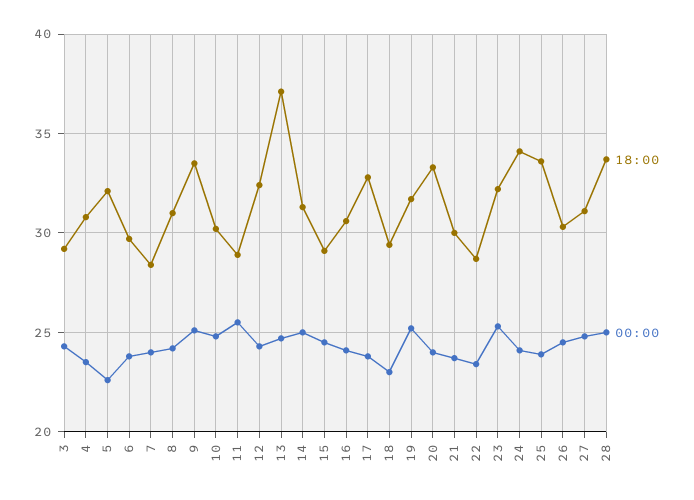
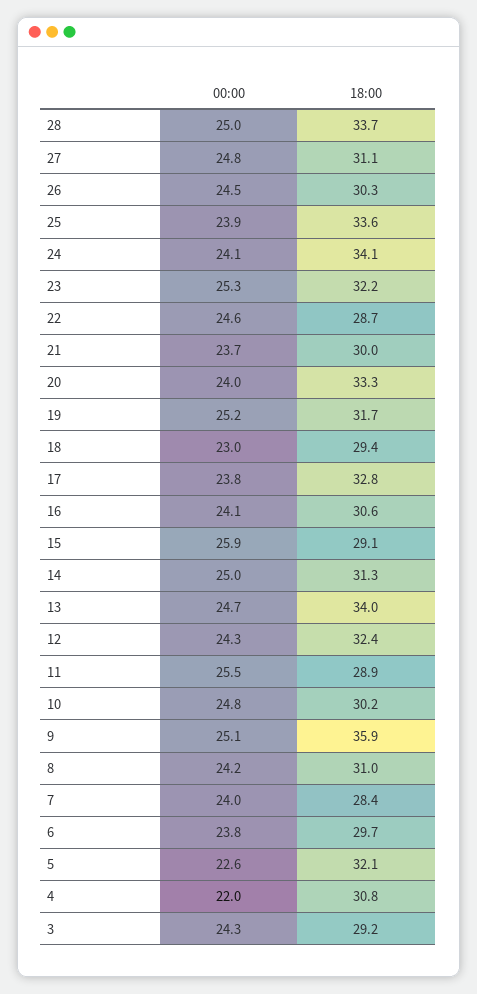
00:00, 4: 23.5 -> 22
18:00, 9: 33.5 -> 35.9
18:00, 13: 37 -> 34
00:00, 15: 24.5 -> 25.9
00:00, 22: 23.5 -> 24.6

